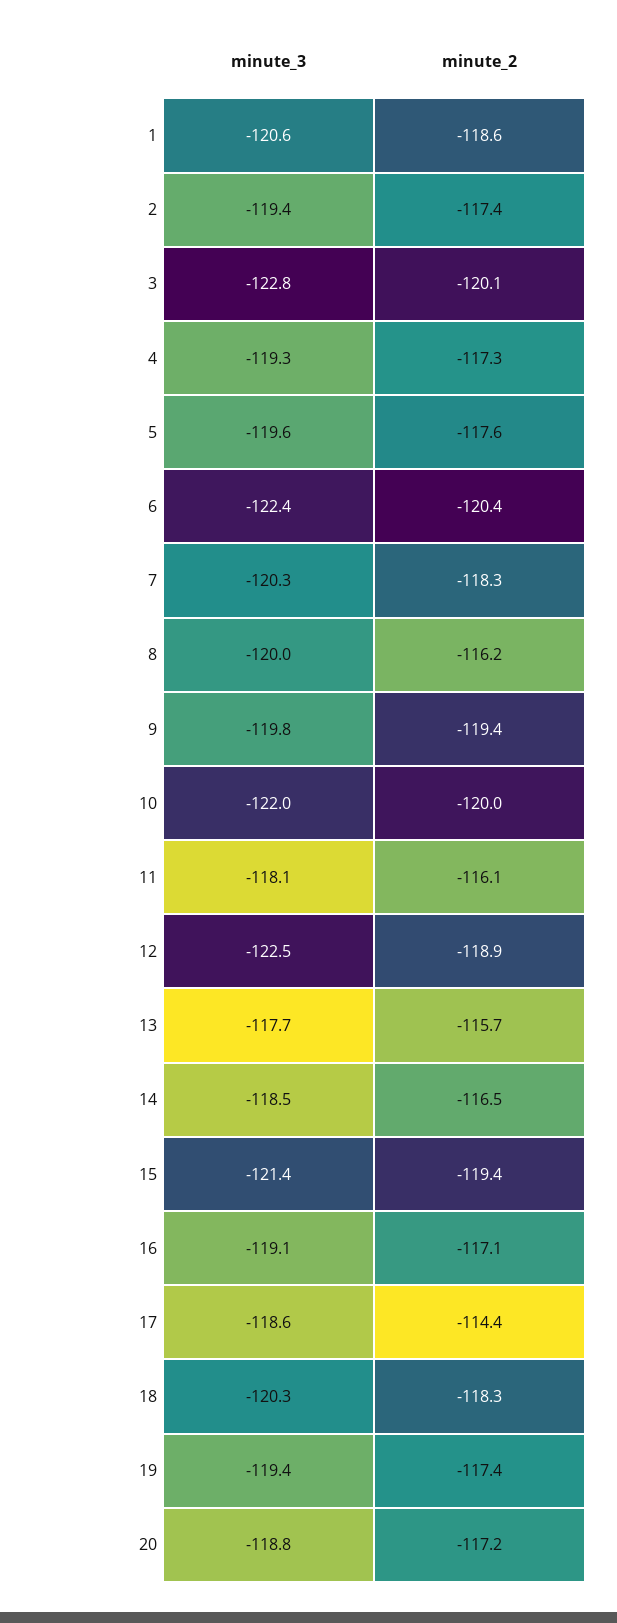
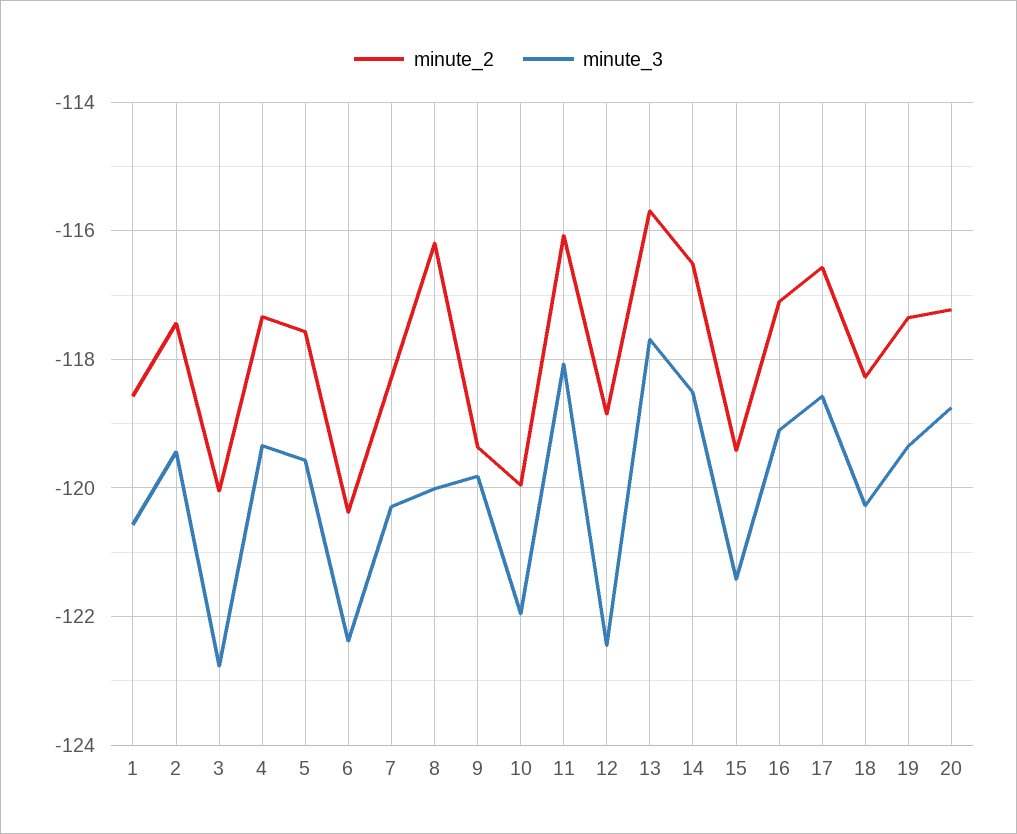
minute_2, 17: -114.4 -> -116.6

